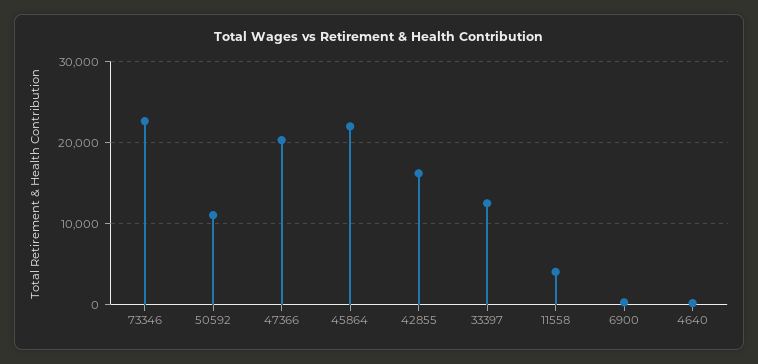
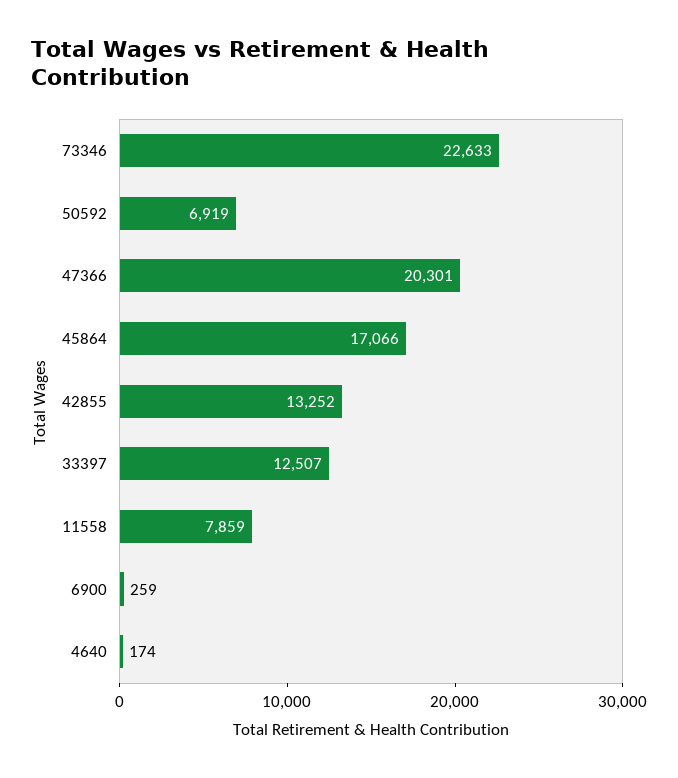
50592: 11000 -> 6919
45864: 22000 -> 17066
42855: 16000 -> 13252
11558: 4000 -> 7859

